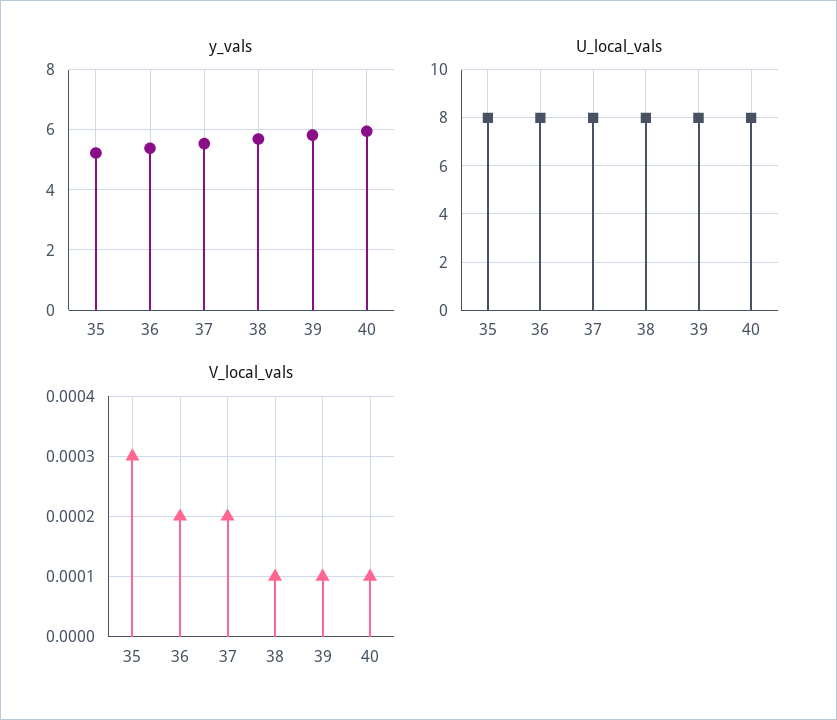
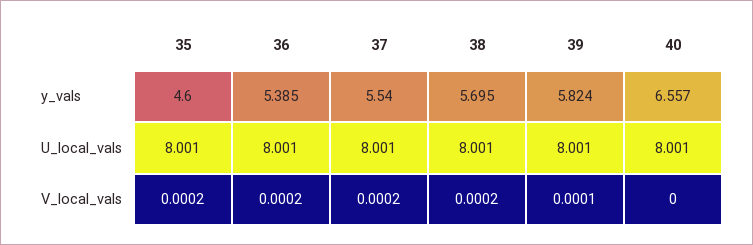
y_vals, 35: 5.2 -> 4.6
y_vals, 40: 6 -> 6.557
V_local_vals, 35: 0.0003 -> 0.0002
V_local_vals, 38: 0.0001 -> 0.0002
V_local_vals, 40: 0.0001 -> 0

